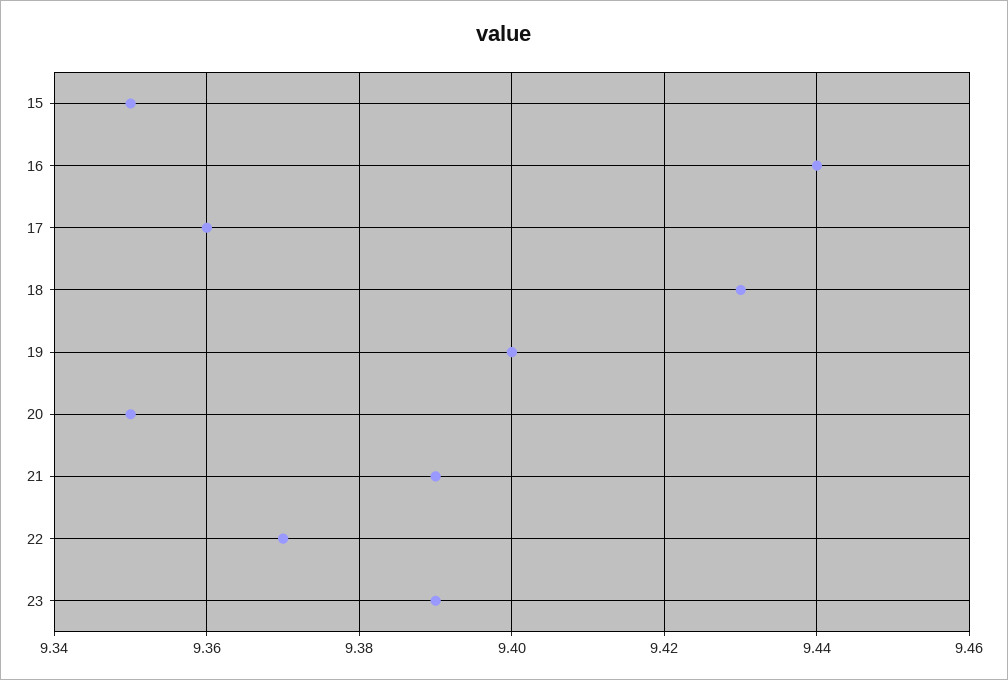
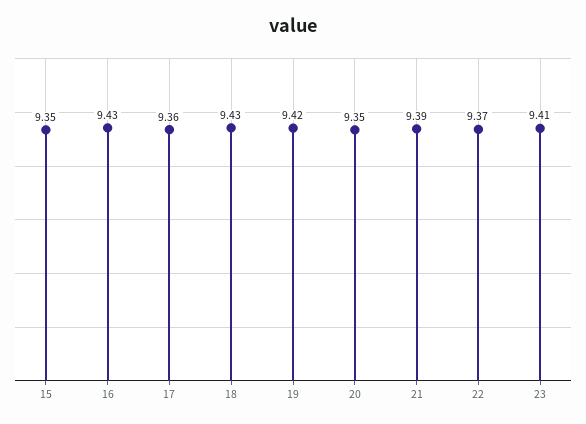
16: 9.44 -> 9.43
19: 9.4 -> 9.42
23: 9.39 -> 9.41

